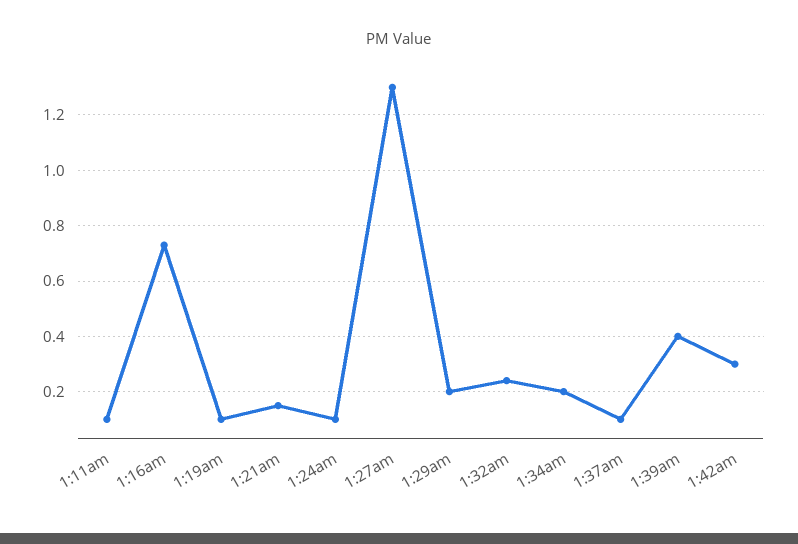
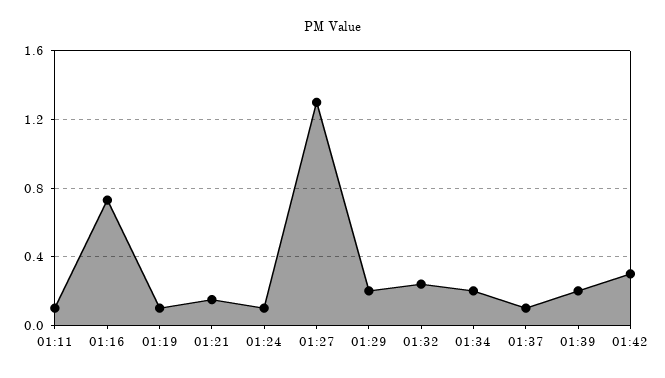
1:39am: 0.4 -> 0.2

